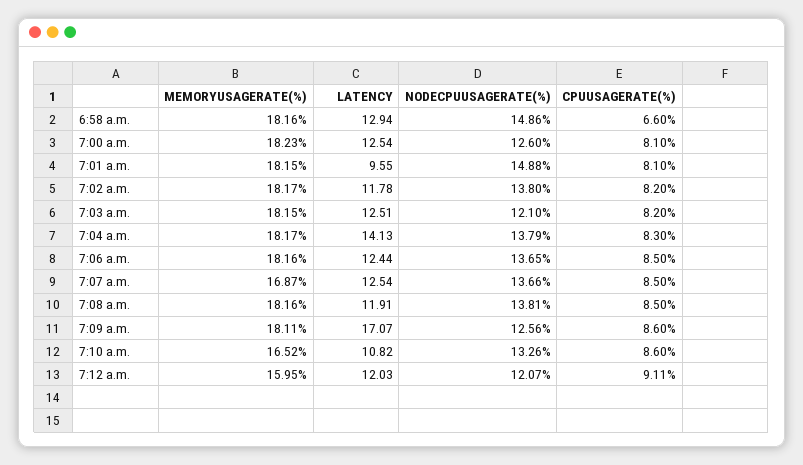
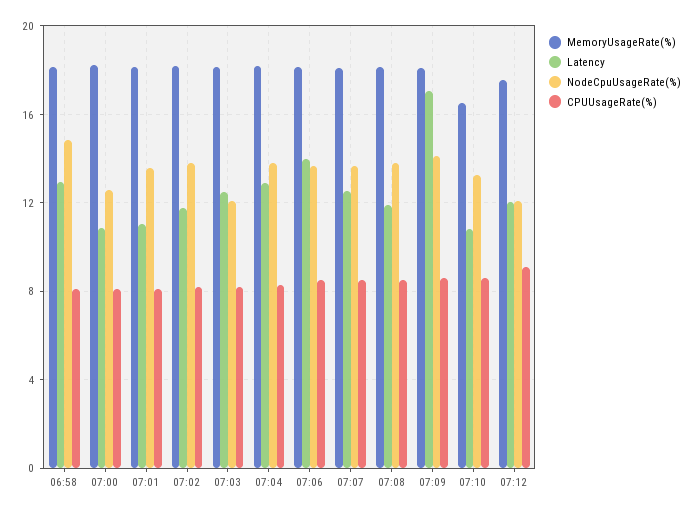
CPUUSAGERATE(%), 6:58 a.m.: 6.6 -> 8
LATENCY, 7:00 a.m.: 12.54 -> 11
LATENCY, 7:01 a.m.: 9.55 -> 11
NODECPUUSAGERATE(%), 7:01 a.m.: 14.88 -> 13.5
LATENCY, 7:04 a.m.: 14.13 -> 13
LATENCY, 7:06 a.m.: 12.44 -> 14
MEMORYUSAGERATE(%), 7:07 a.m.: 16.87 -> 18
NODECPUUSAGERATE(%), 7:09 a.m.: 12.56 -> 14
MEMORYUSAGERATE(%), 7:12 a.m.: 15.95 -> 17.5

